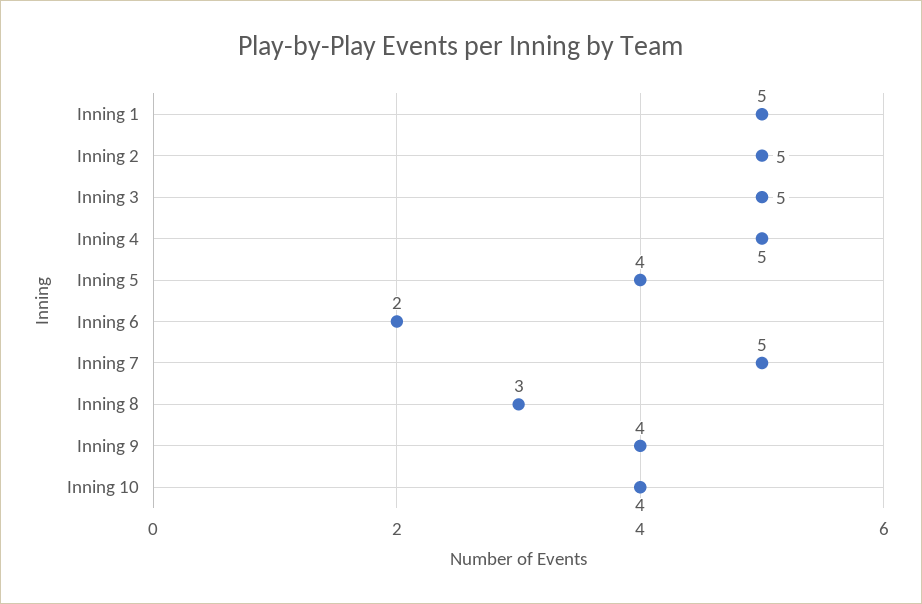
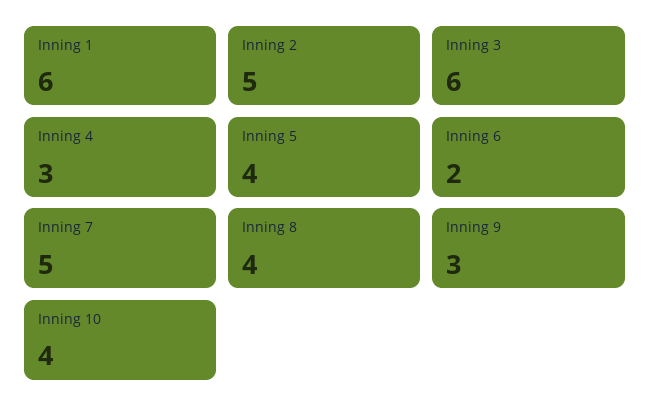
Inning 1: 5 -> 6
Inning 3: 5 -> 6
Inning 4: 5 -> 3
Inning 8: 3 -> 4
Inning 9: 4 -> 3

